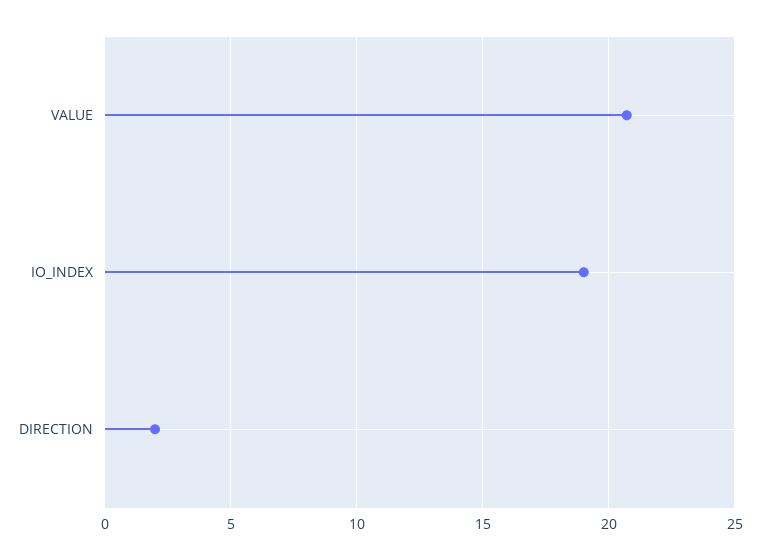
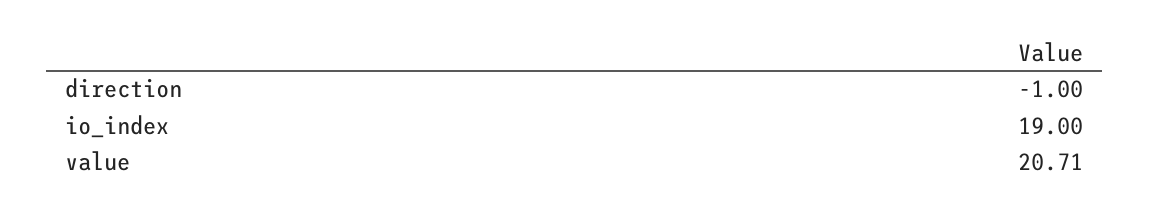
DIRECTION: 2 -> -1

